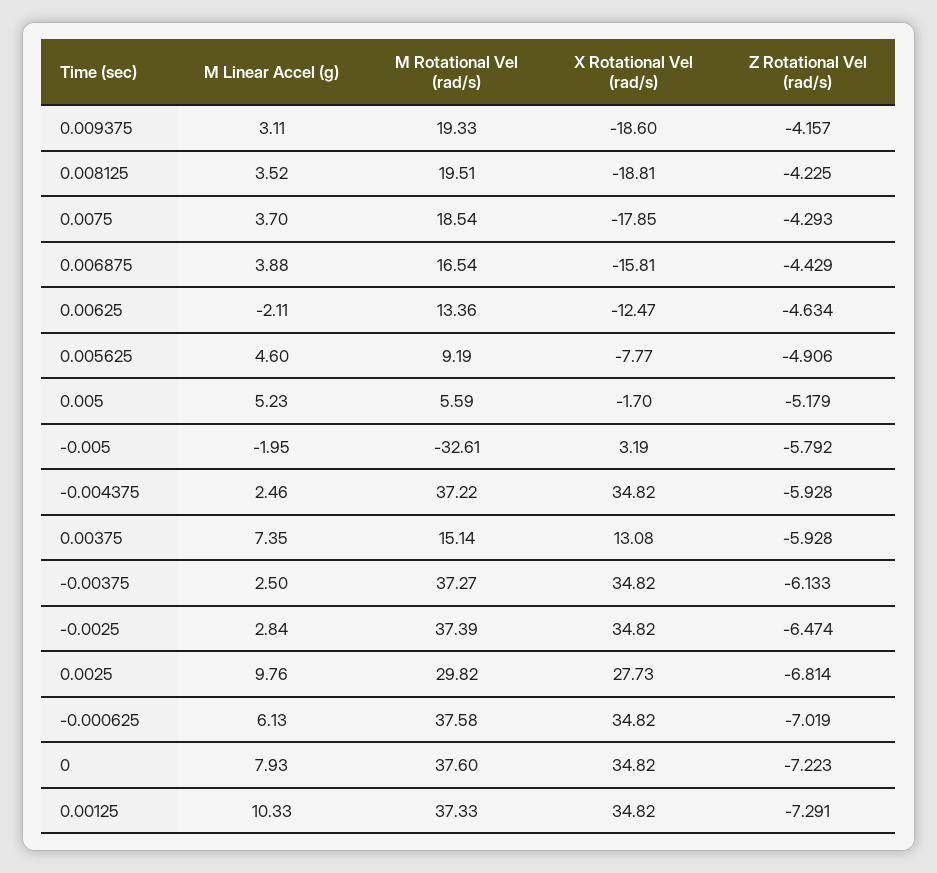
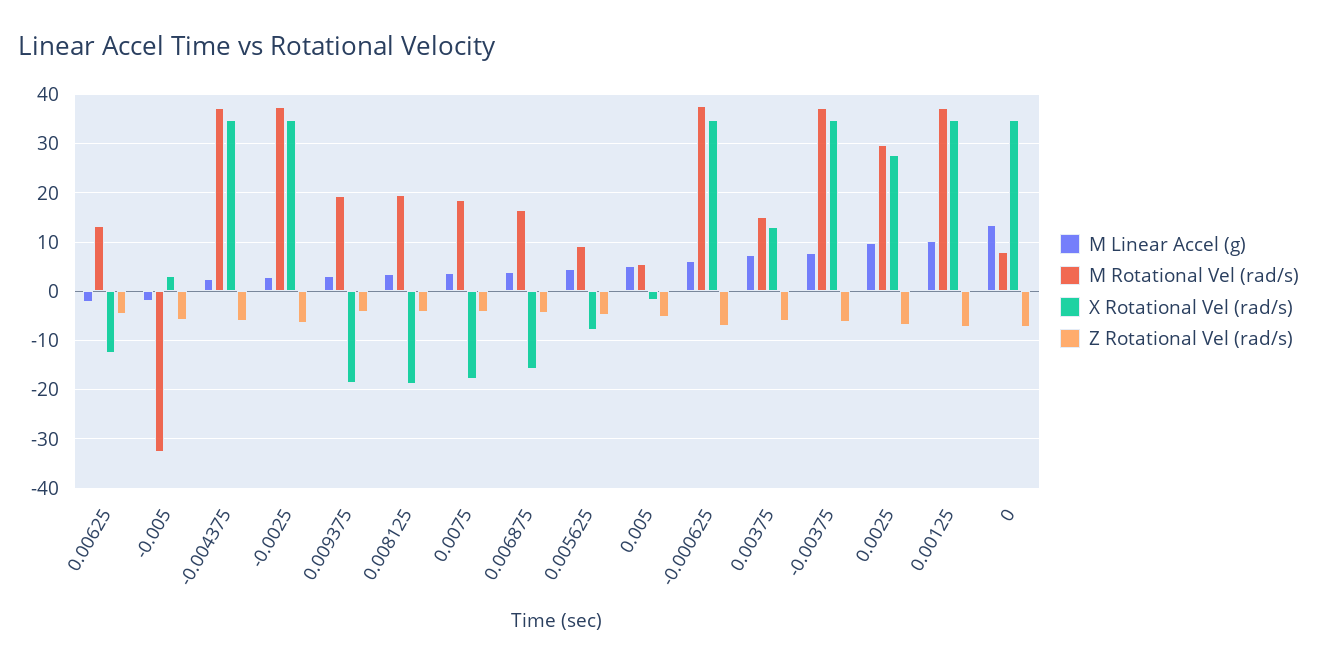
M Linear Accel (g), -0.00375: 2.5 -> 8
M Linear Accel (g), 0: 7.93 -> 14
M Rotational Vel (rad/s), 0: 37.6 -> 8

